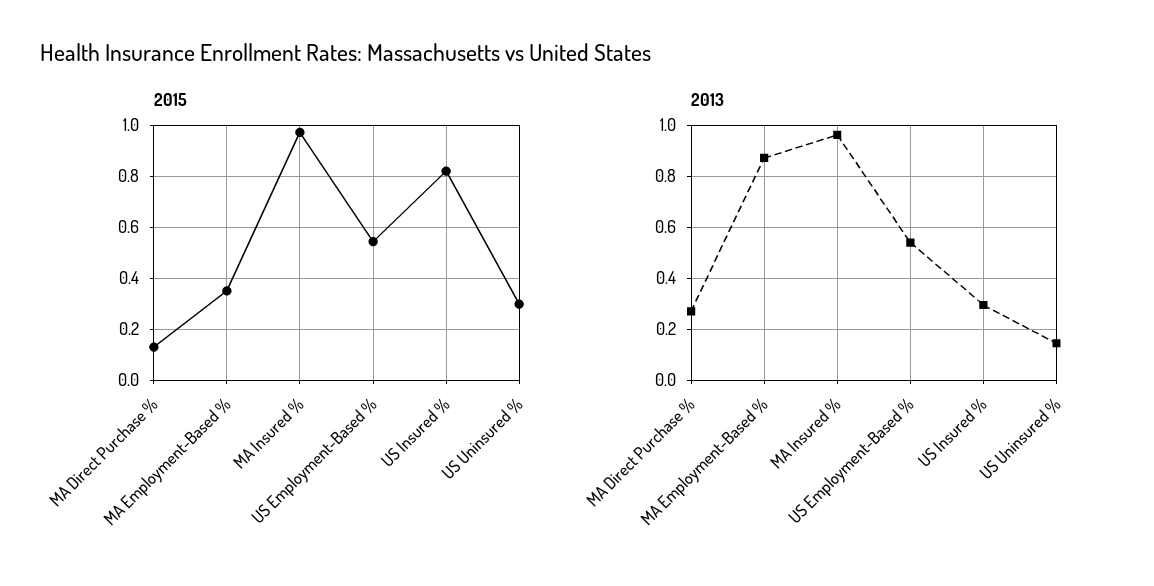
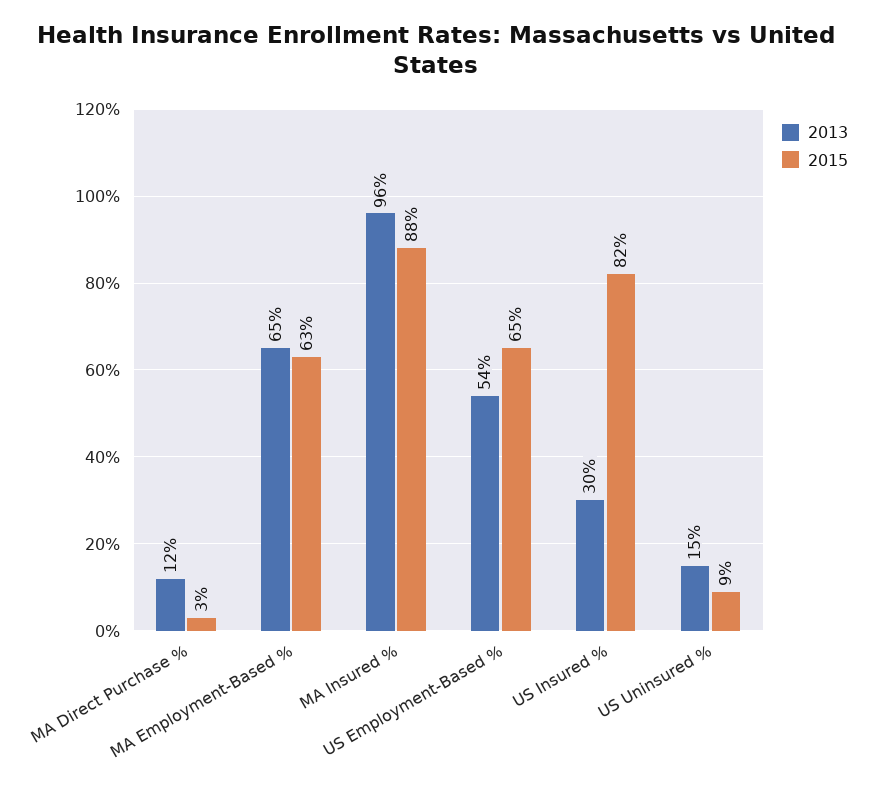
2015, MA Direct Purchase %: 0.125 -> 0.03
2015, MA Employment-Based %: 0.35 -> 0.63
2015, MA Insured %: 0.975 -> 0.88
2015, US Employment-Based %: 0.55 -> 0.65
2015, US Uninsured %: 0.3 -> 0.09
2013, MA Direct Purchase %: 0.275 -> 0.12
2013, MA Employment-Based %: 0.875 -> 0.65

